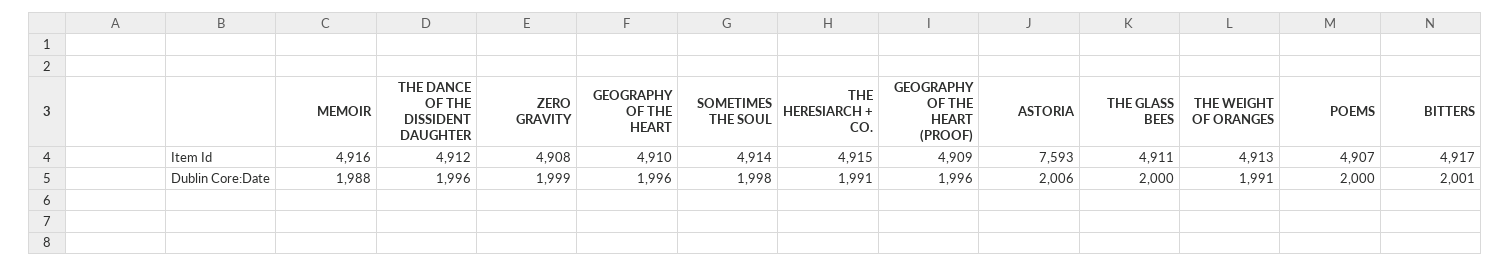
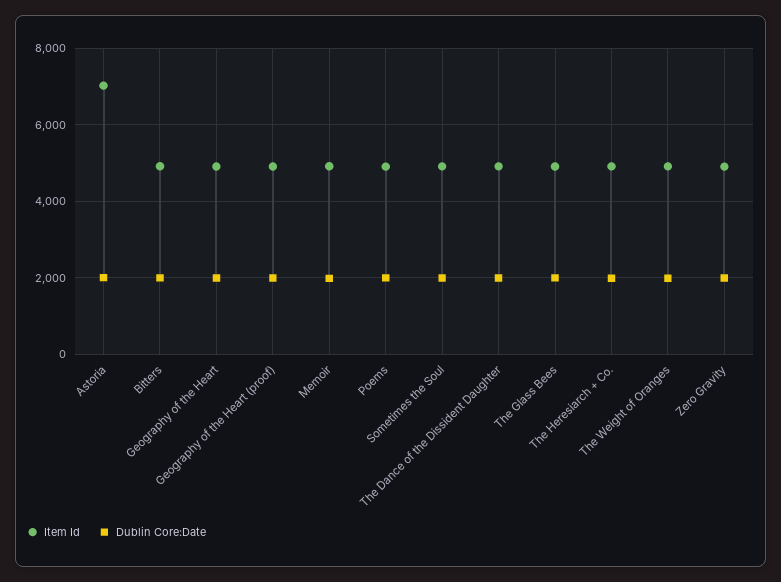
Item Id, ASTORIA: 7593 -> 7000

